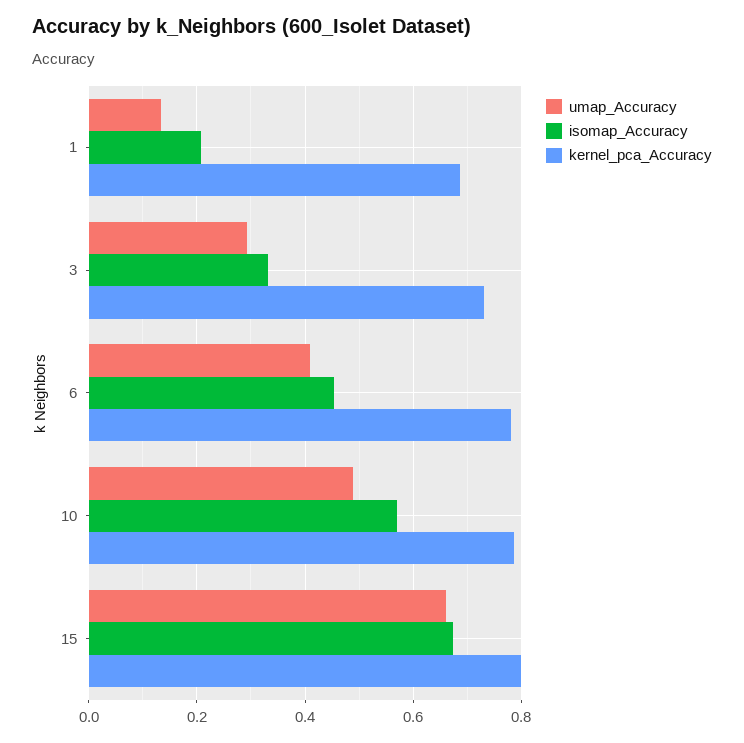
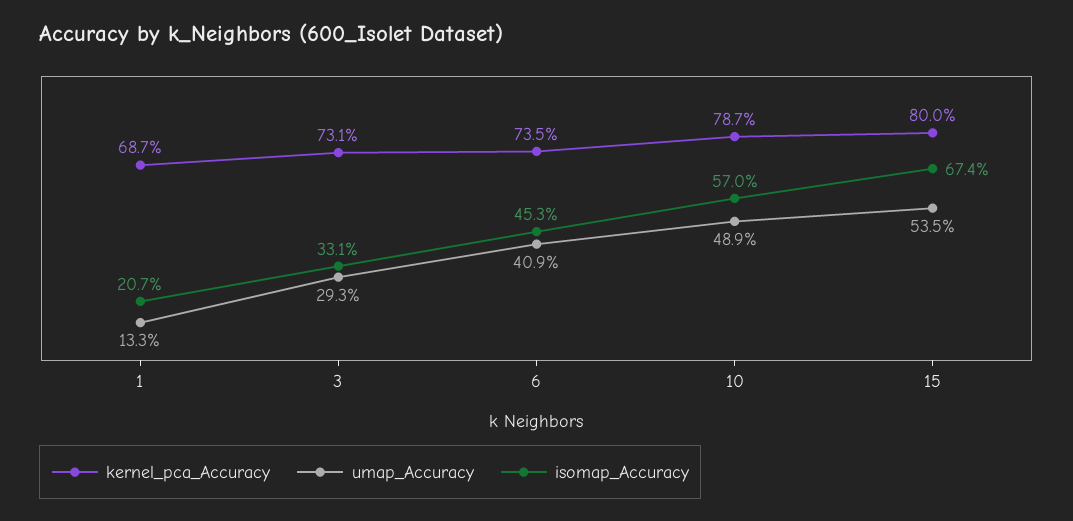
kernel_pca_Accuracy, 6: 0.78 -> 0.735
umap_Accuracy, 15: 0.66 -> 0.535

